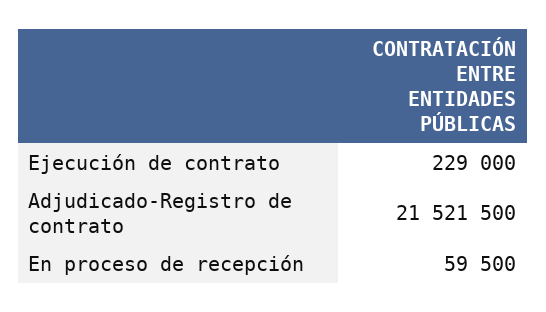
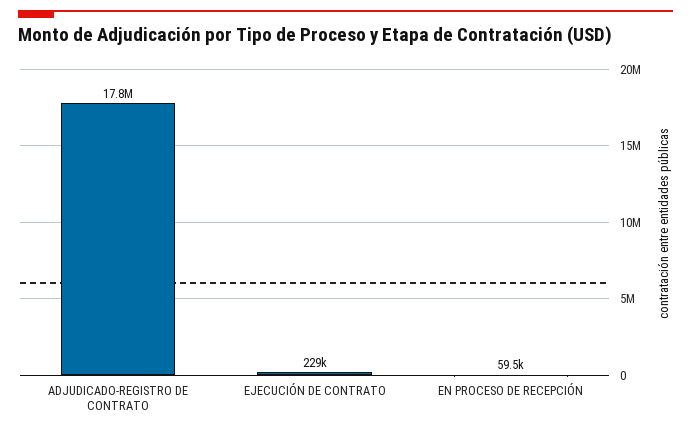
Adjudicado-Registro de contrato: 21521500 -> 17800000

